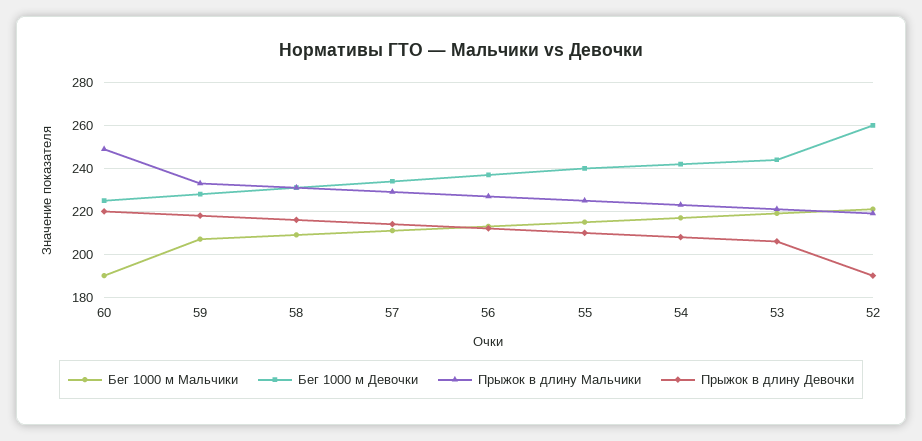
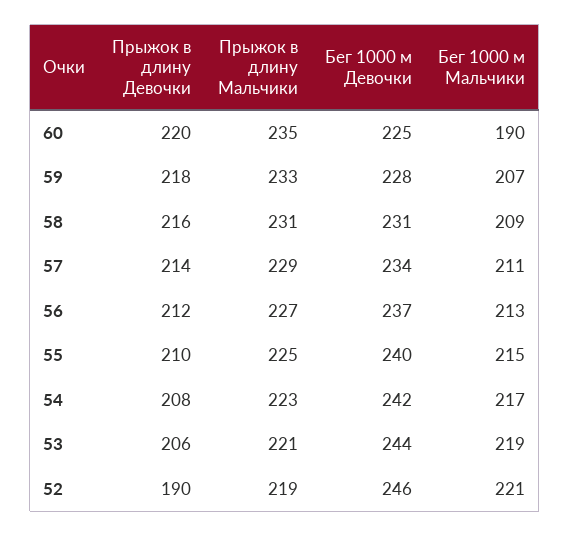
Прыжок в длину Мальчики, 60: 250 -> 235
Бег 1000 м Девочки, 52: 260 -> 246

